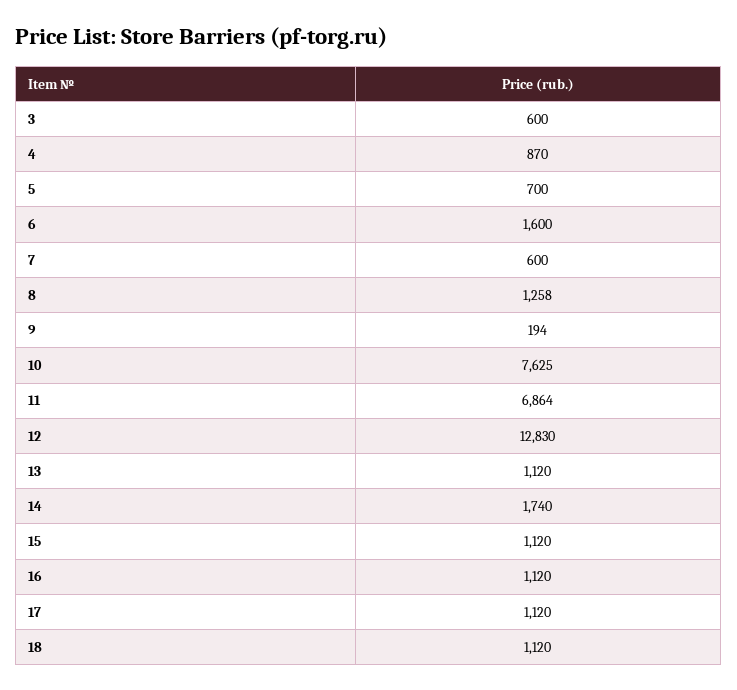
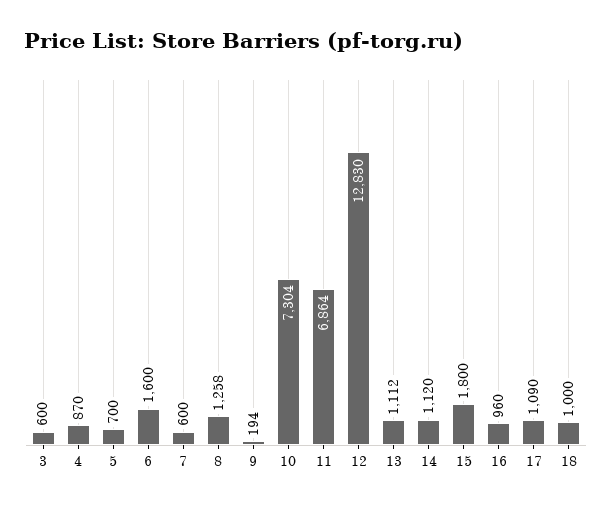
10: 7625 -> 7304
13: 1120 -> 1112
14: 1740 -> 1120
15: 1120 -> 1800
16: 1120 -> 960
17: 1120 -> 1090
18: 1120 -> 1000

